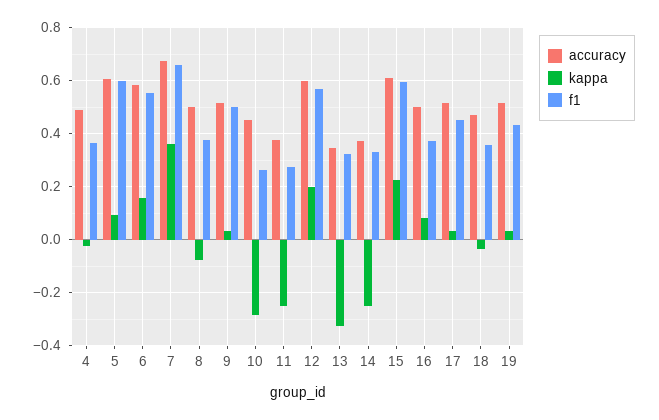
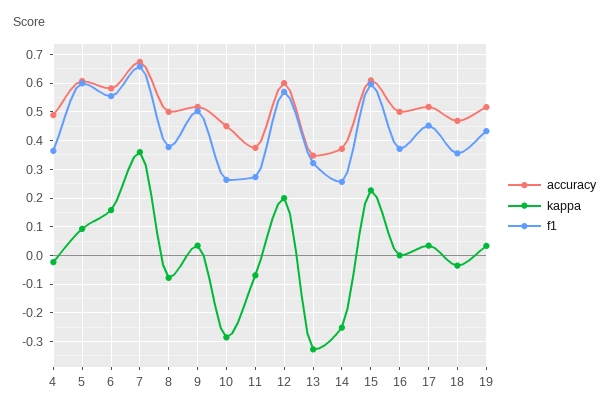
kappa, 11: -0.25 -> -0.075
f1, 14: 0.325 -> 0.25
kappa, 16: 0.075 -> 0

